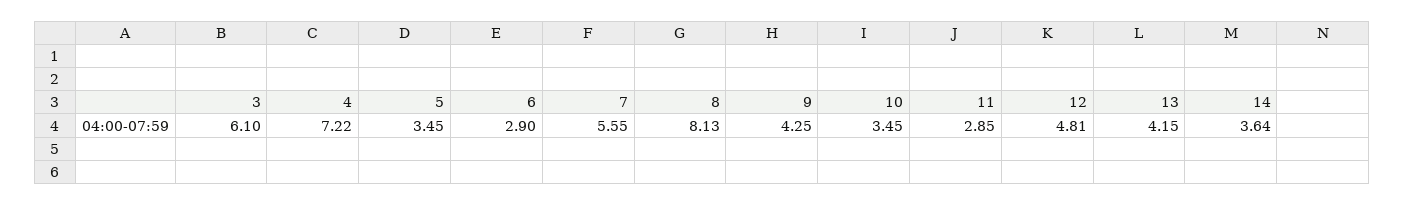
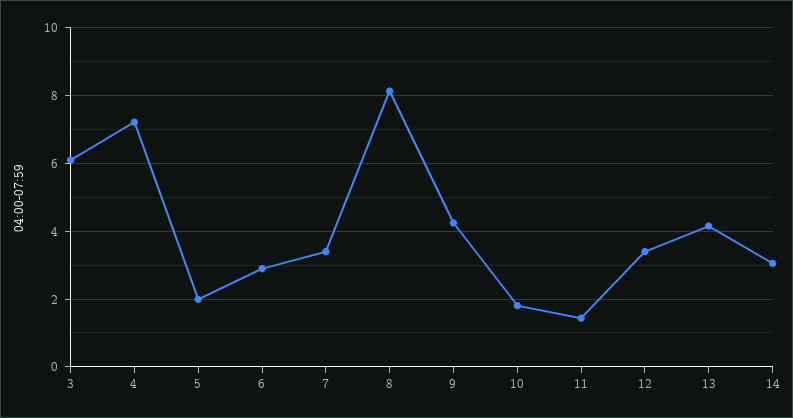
5: 3.45 -> 2
7: 5.55 -> 3.4
10: 3.45 -> 1.8
11: 2.85 -> 1.4
12: 4.81 -> 3.4
14: 3.64 -> 3

